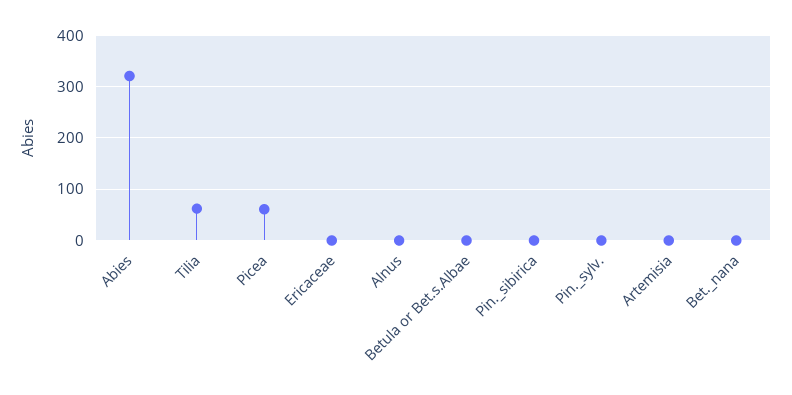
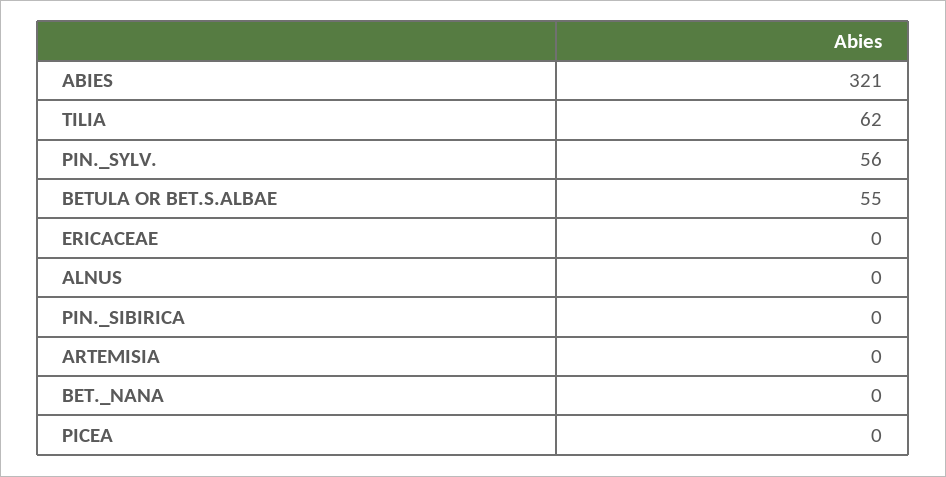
Picea: 60 -> 0
Betula or Bet.s.Albae: 0 -> 55
Pin._sylv.: 0 -> 56

